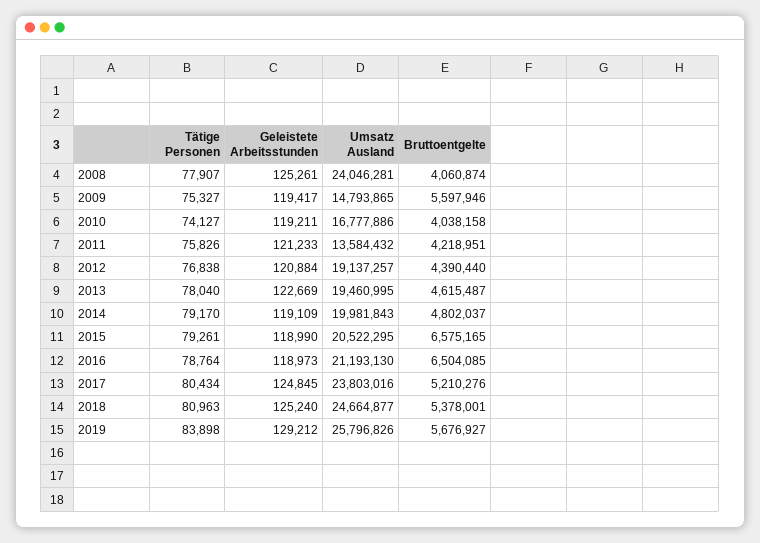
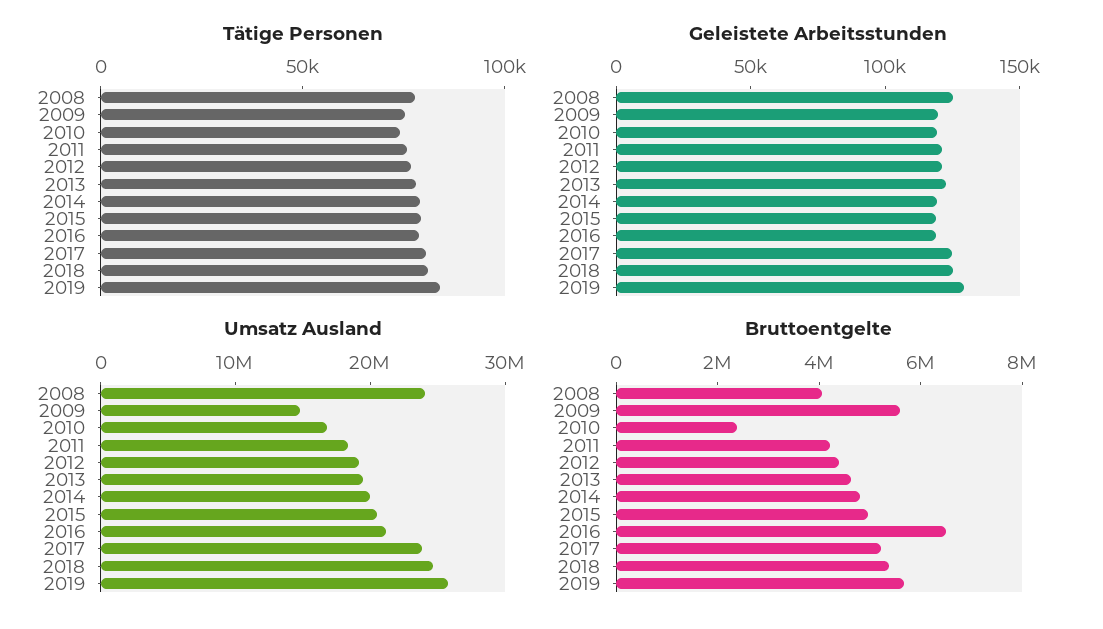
Bruttoentgelte, 2010: 4038158 -> 2500000
Umsatz Ausland, 2011: 13584432 -> 18000000
Bruttoentgelte, 2015: 6575165 -> 5000000

